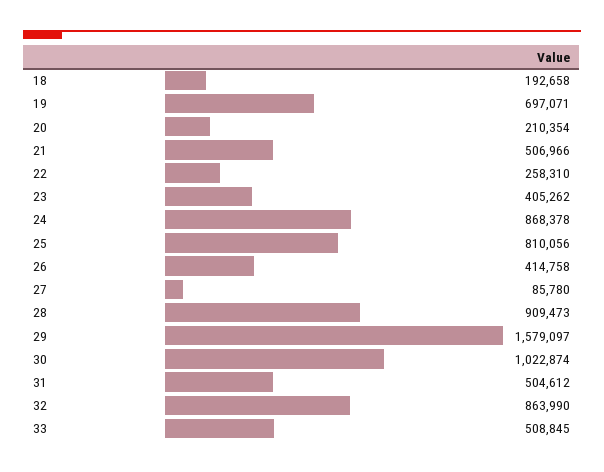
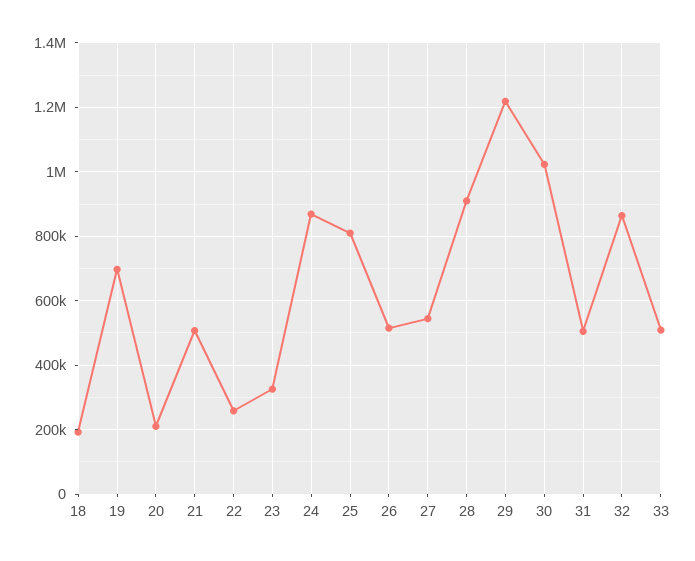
23: 405262 -> 320000
26: 414758 -> 520000
27: 85780 -> 540000
29: 1579097 -> 1220000

